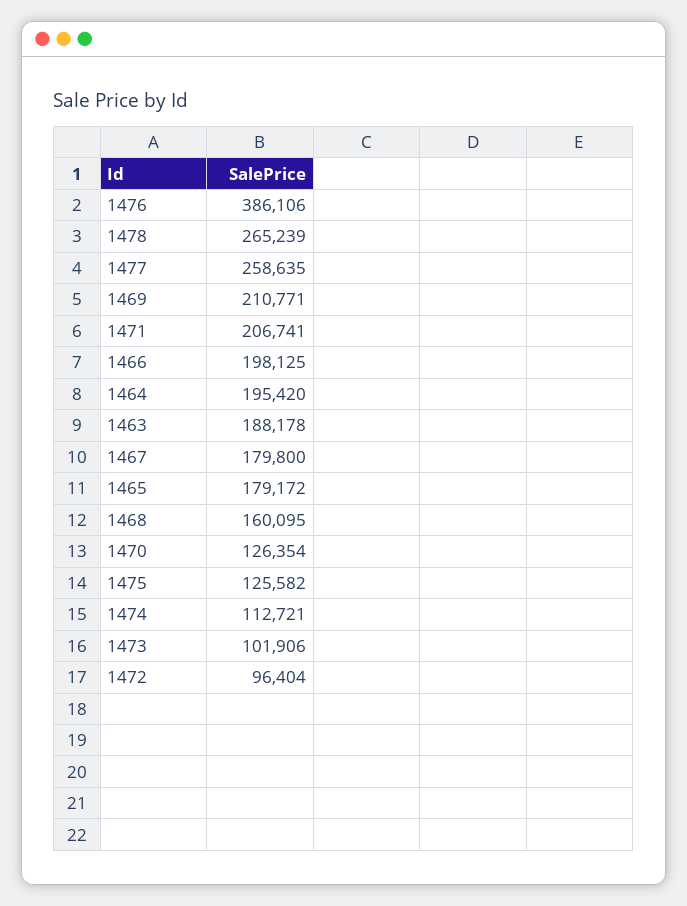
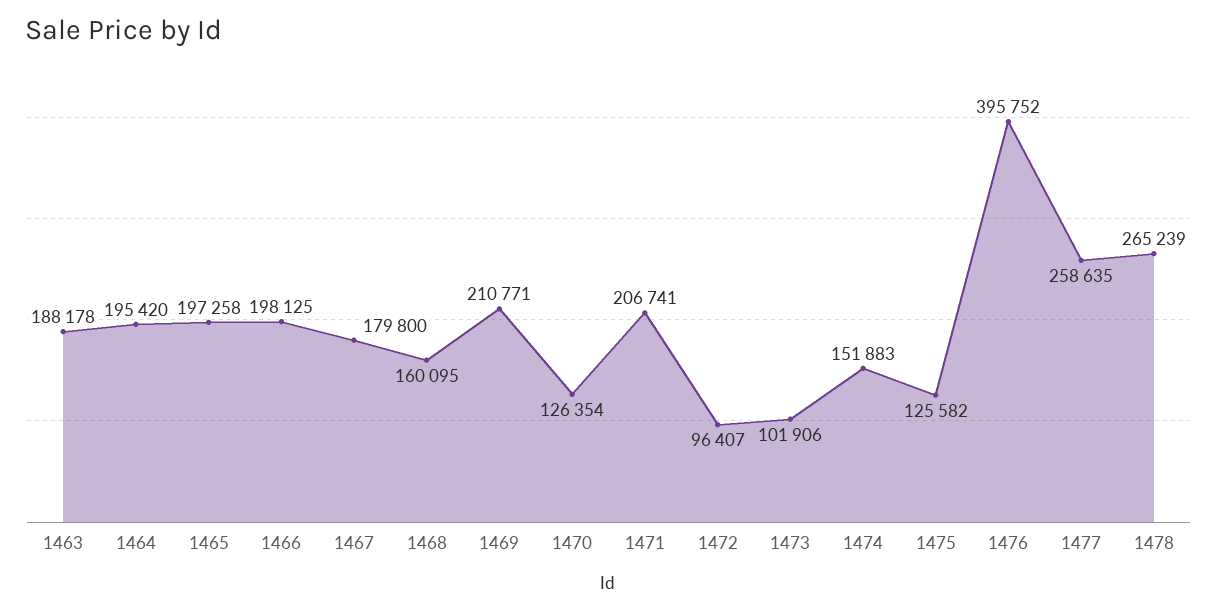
1476: 386106 -> 395752
1465: 179172 -> 197258
1474: 112721 -> 151883
1472: 96404 -> 96407

